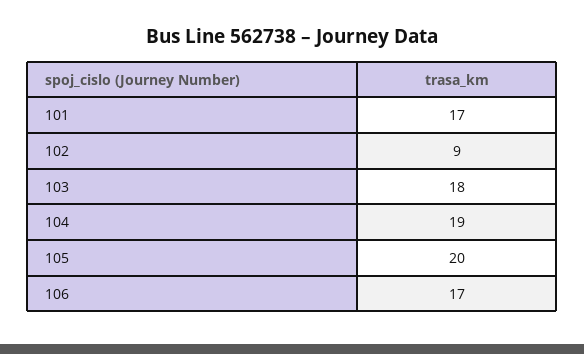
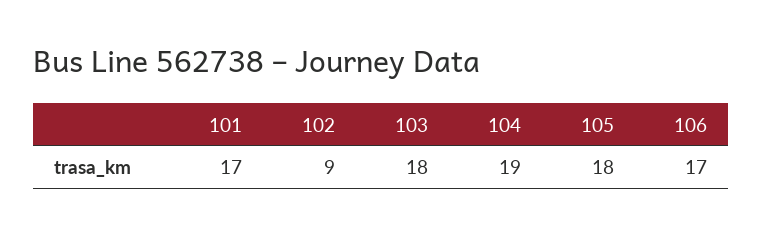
105: 20 -> 18

